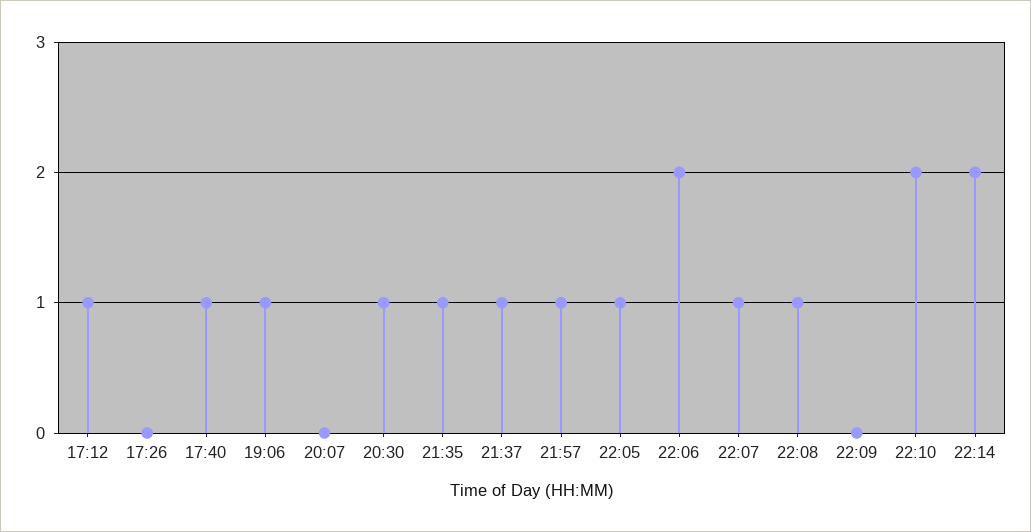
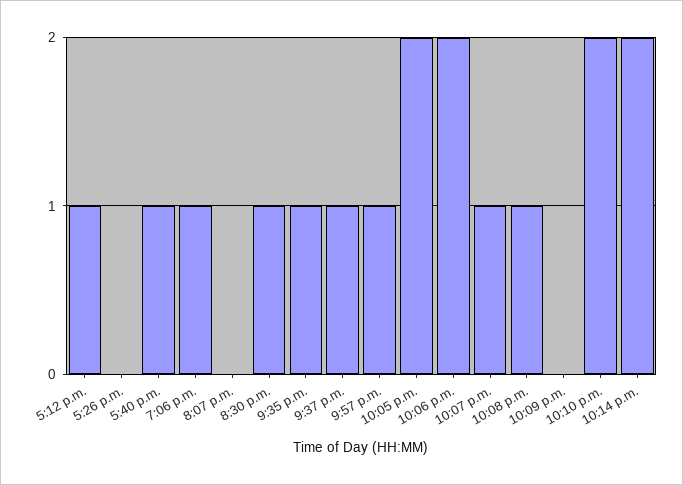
22:05: 1 -> 2

